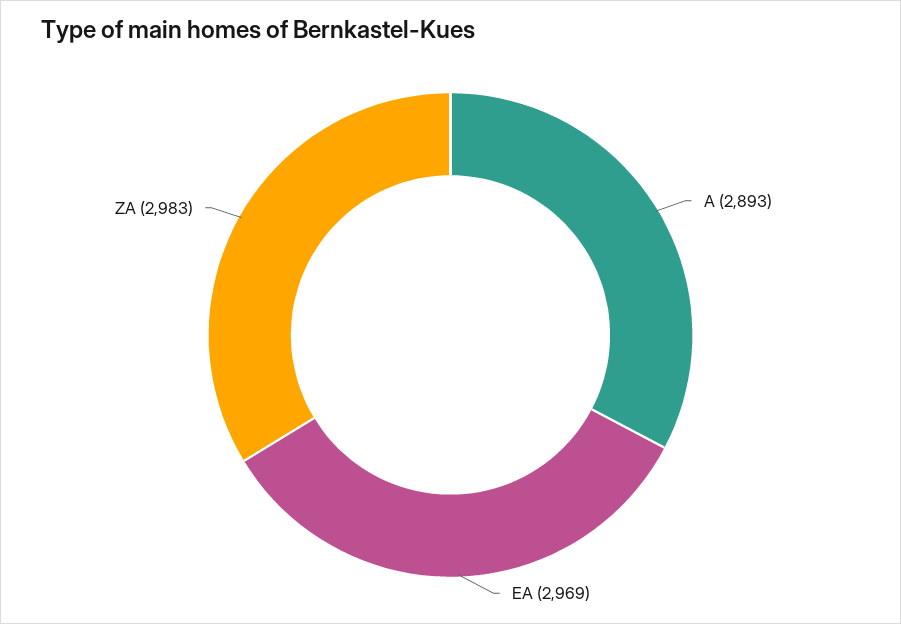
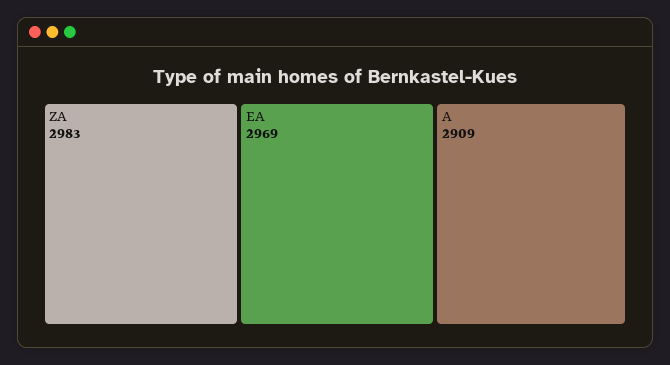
A: 2893 -> 2909

